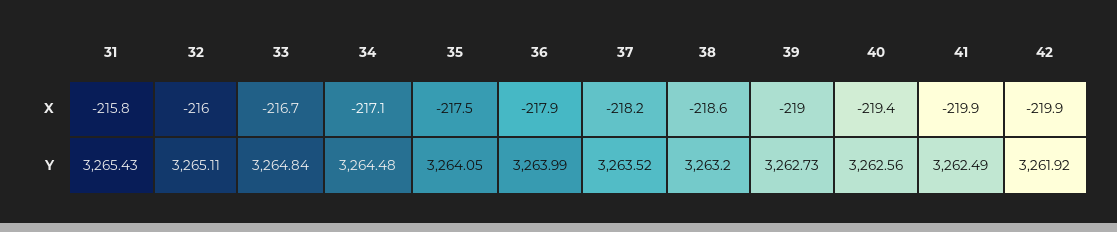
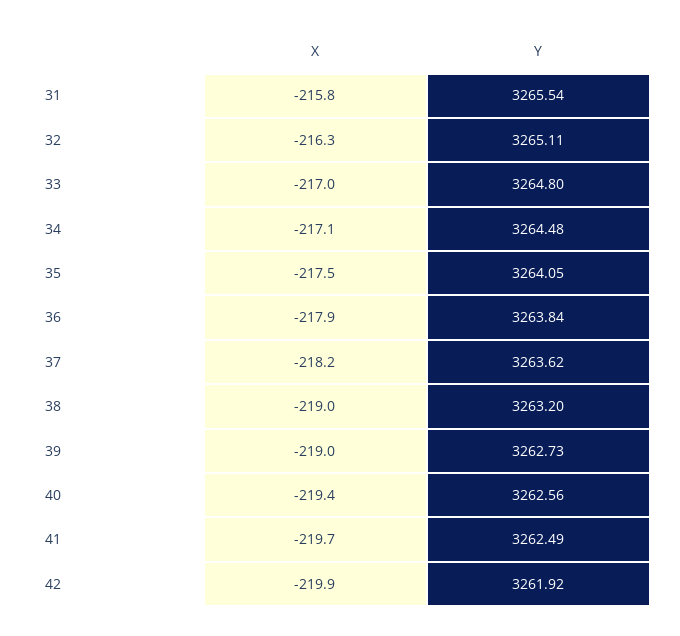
32, X: -216 -> -216.3
33, X: -216.7 -> -217
38, X: -218.6 -> -219
41, X: -219.9 -> -219.7
31, Y: 3265.43 -> 3265.54
33, Y: 3264.84 -> 3264.8
36, Y: 3263.99 -> 3263.84
37, Y: 3263.52 -> 3263.62

